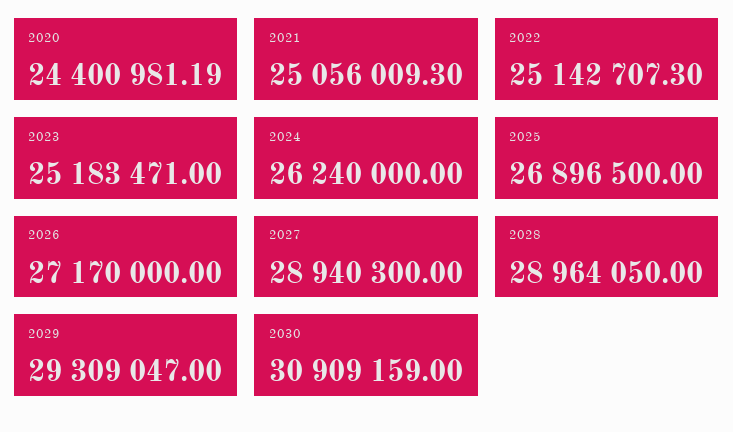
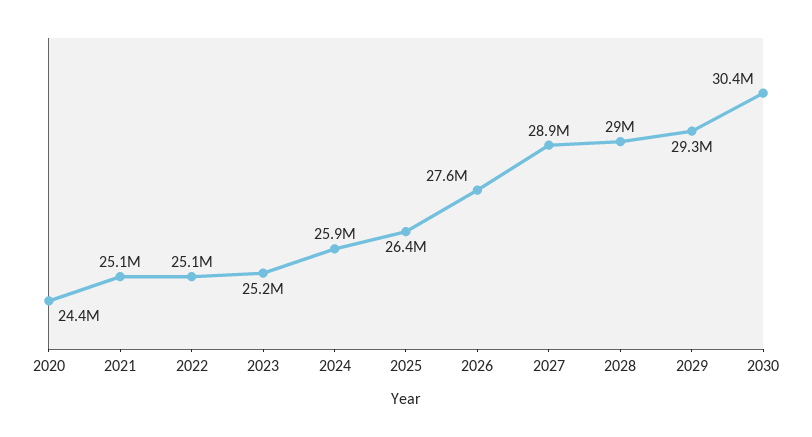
2024: 26240000 -> 25900000
2025: 26896500 -> 26400000
2026: 27170000 -> 27600000
2030: 30909159 -> 30400000

